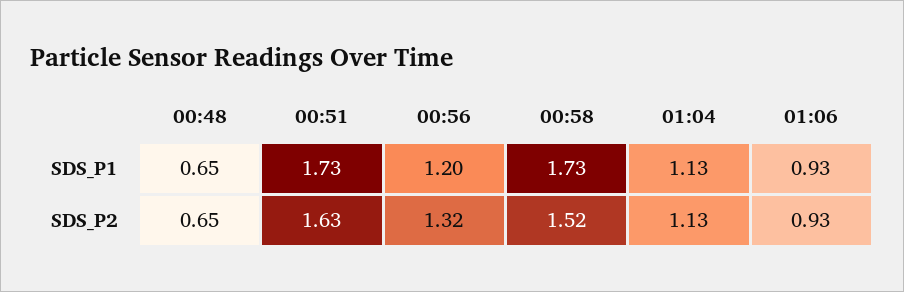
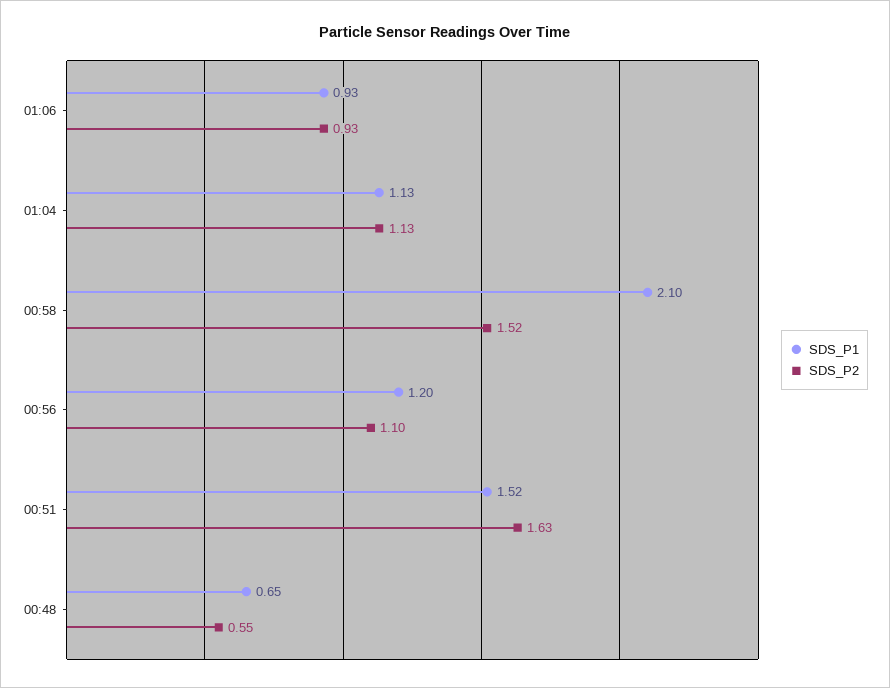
SDS_P1, 00:51: 1.73 -> 1.52
SDS_P1, 00:58: 1.73 -> 2.1
SDS_P2, 00:48: 0.65 -> 0.55
SDS_P2, 00:56: 1.32 -> 1.1

